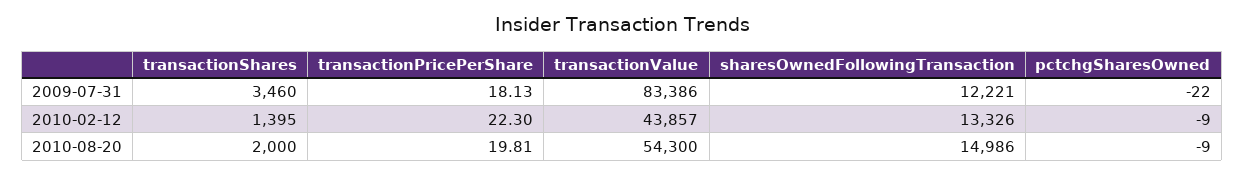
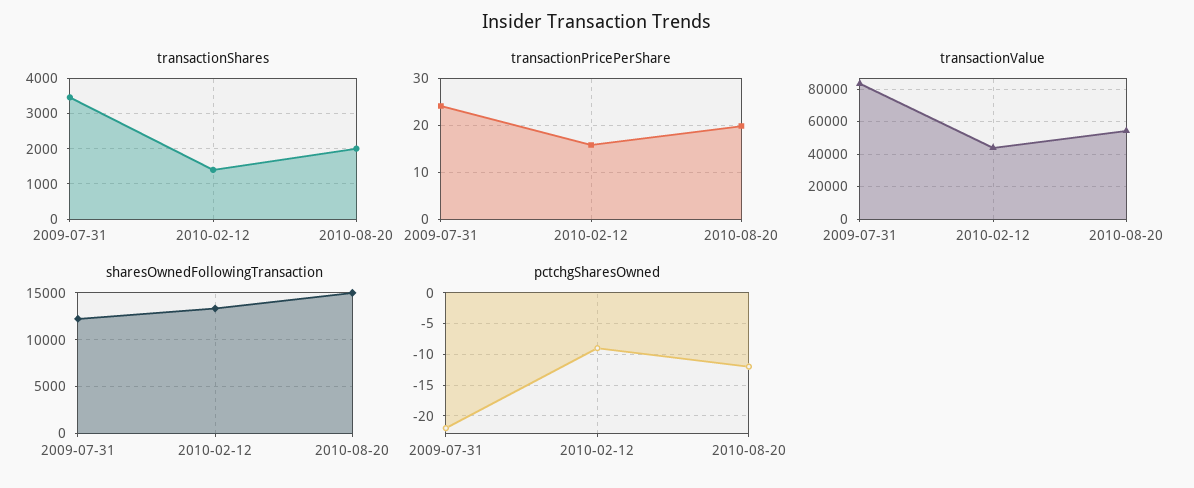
transactionPricePerShare, 2009-07-31: 18.13 -> 24
transactionPricePerShare, 2010-02-12: 22.3 -> 16
pctchgSharesOwned, 2010-08-20: -9 -> -12

